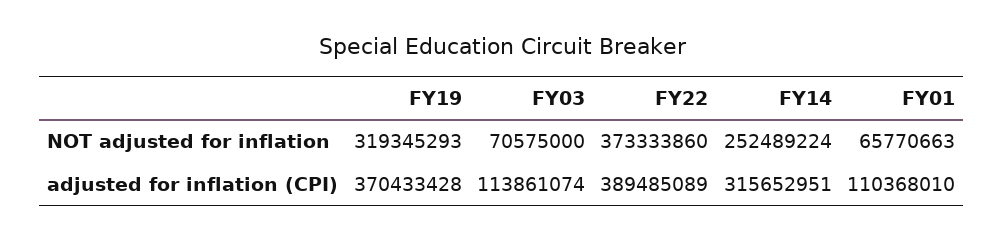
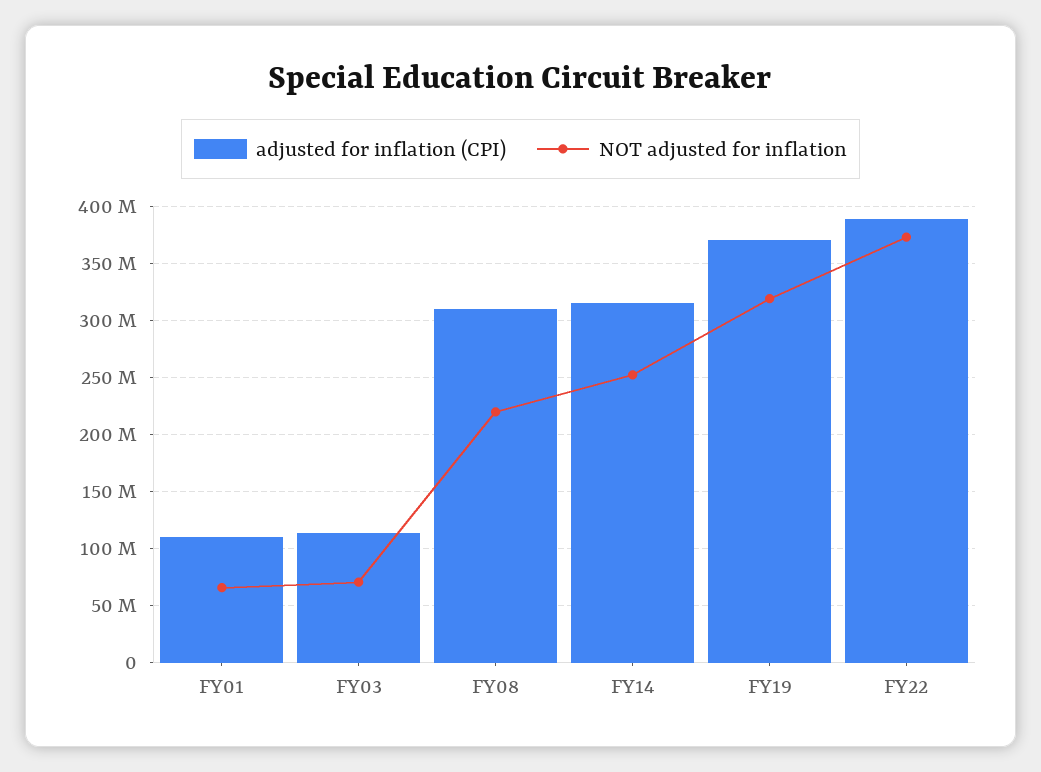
adjusted for inflation (CPI), FY08: none -> 310000000
NOT adjusted for inflation, FY08: none -> 220000000

